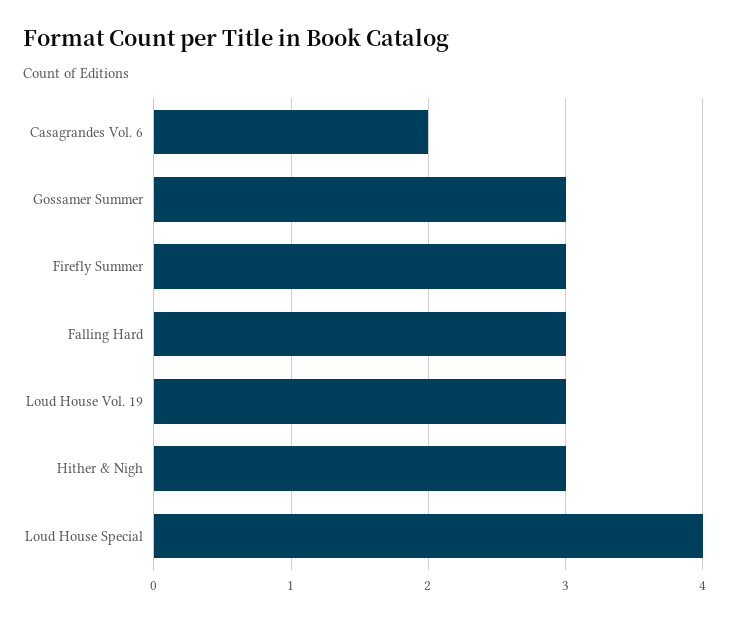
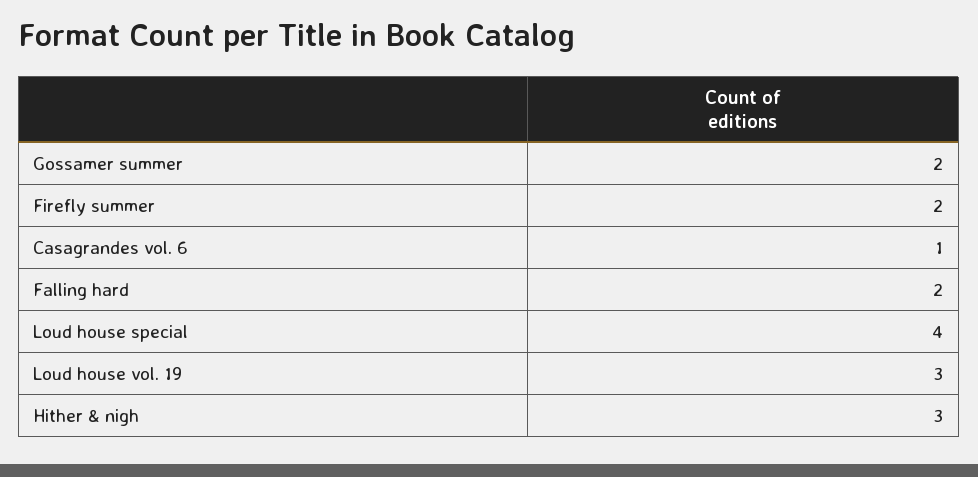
Casagrandes Vol. 6: 2 -> 1
Gossamer Summer: 3 -> 2
Firefly Summer: 3 -> 2
Falling Hard: 3 -> 2

